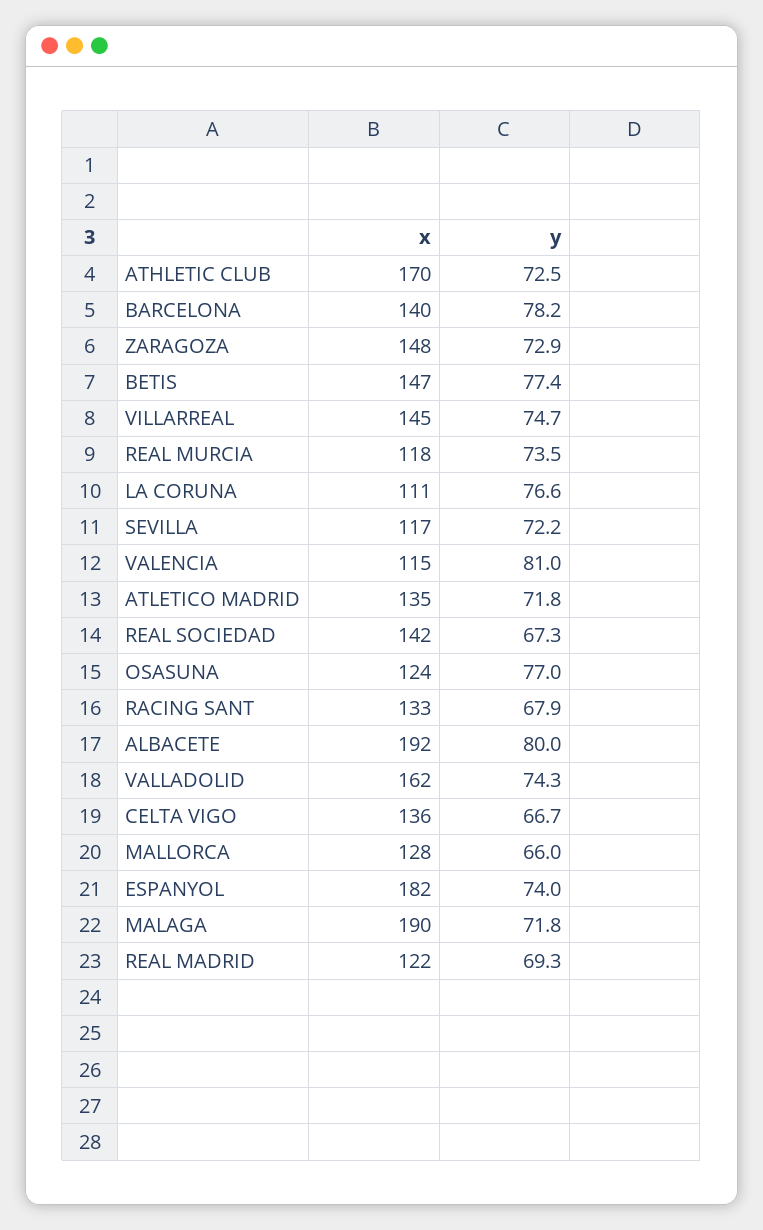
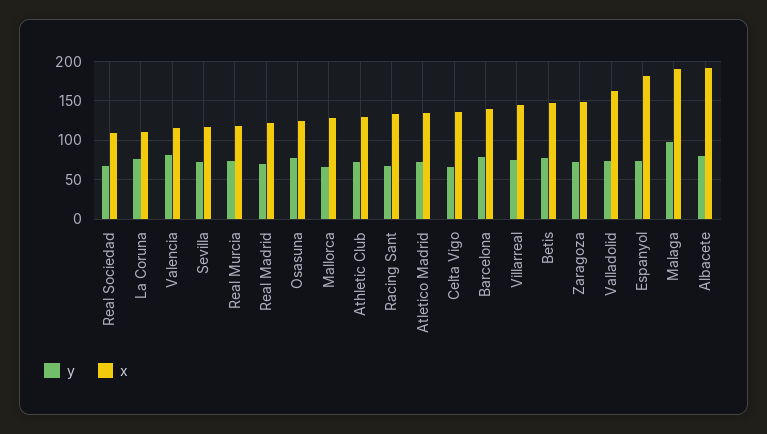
x, ATHLETIC CLUB: 170 -> 130
x, REAL SOCIEDAD: 142 -> 110
y, MALAGA: 71.8 -> 100

